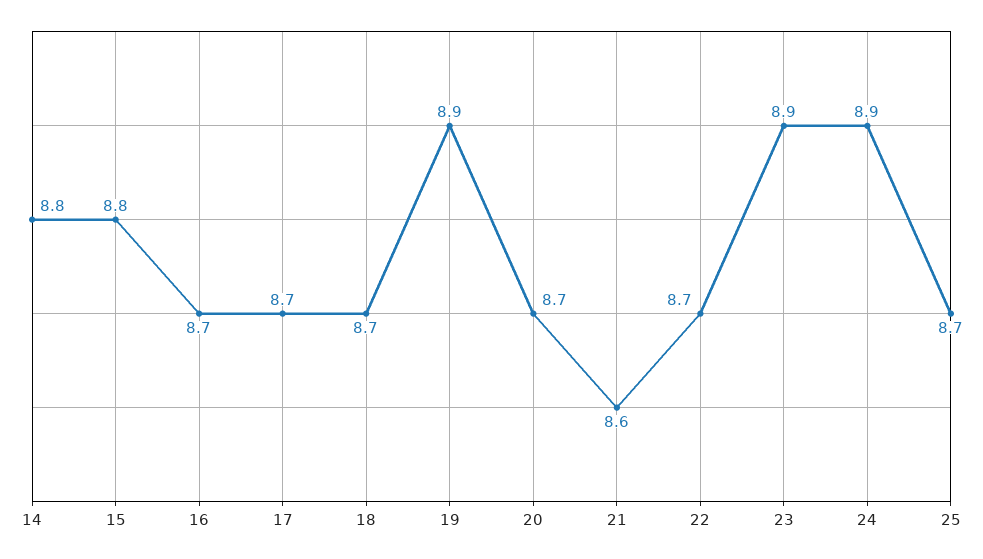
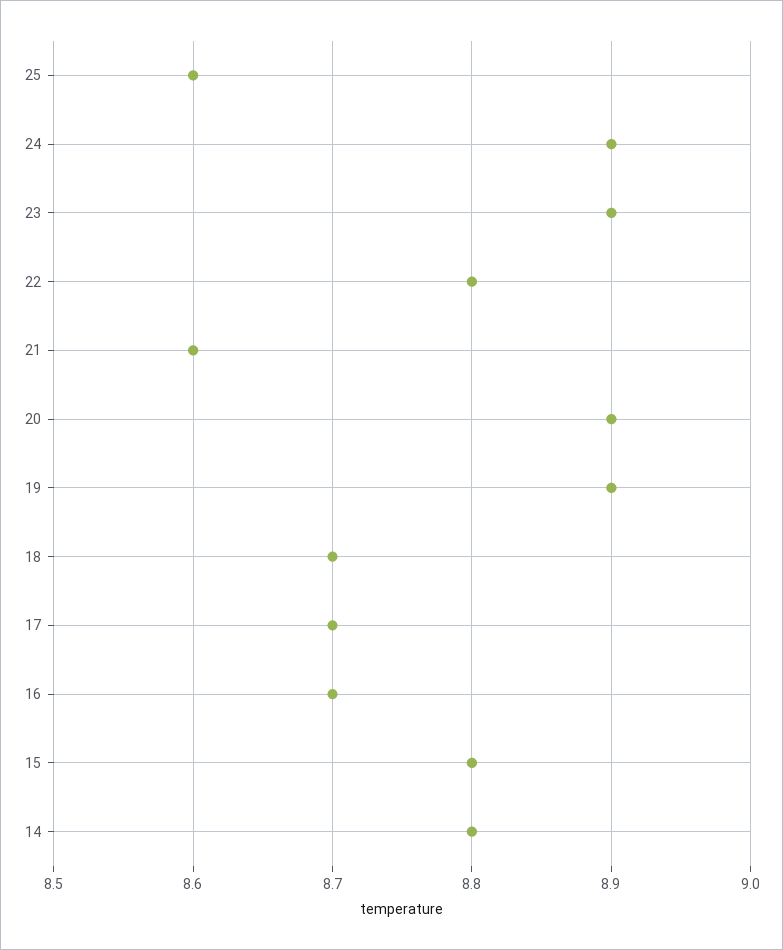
20: 8.7 -> 8.9
22: 8.7 -> 8.8
25: 8.7 -> 8.6

